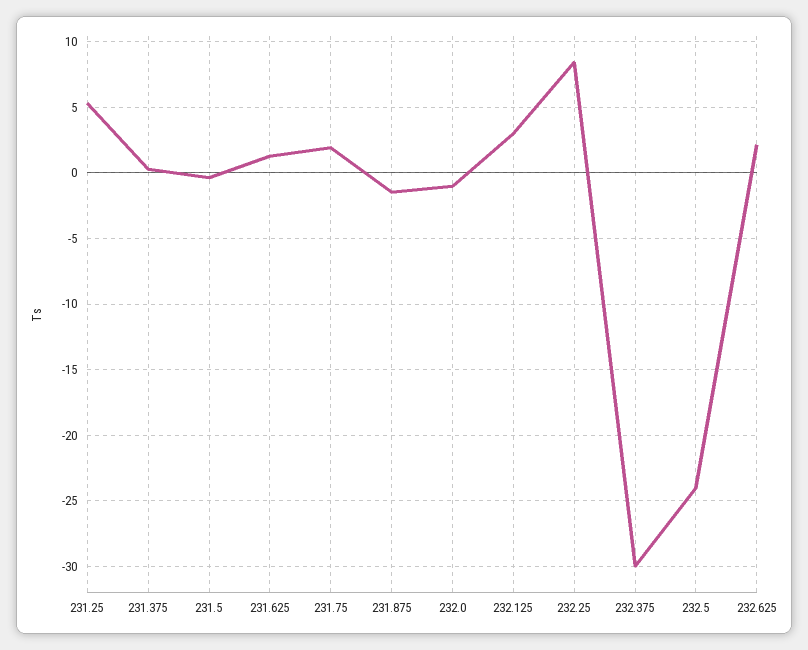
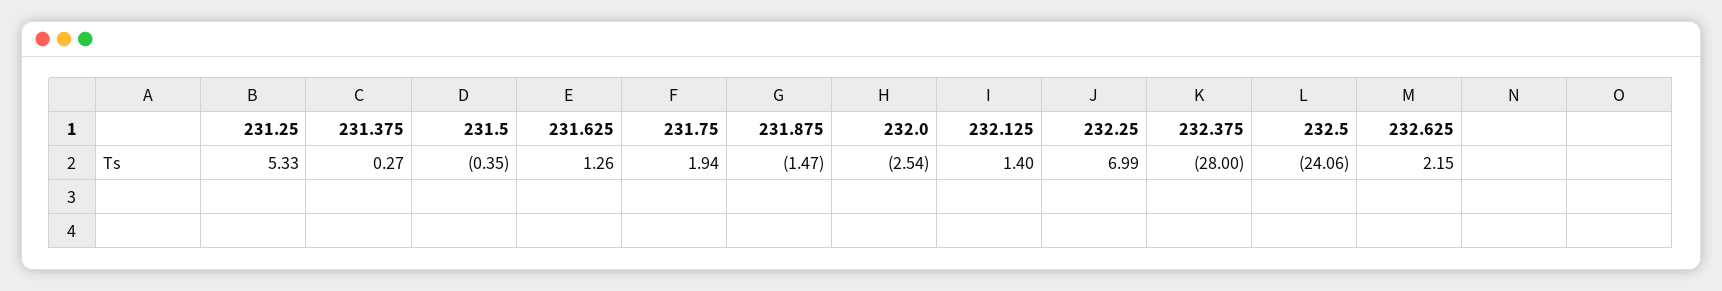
232.0: -1 -> -2.54
232.125: 3 -> 1.4
232.25: 8.5 -> 6.99
232.375: -30 -> -28

